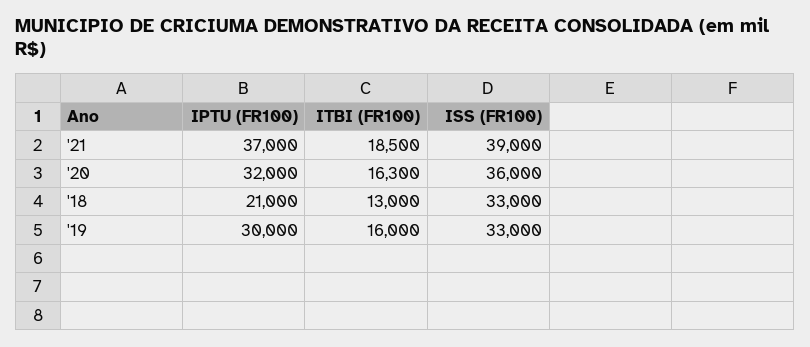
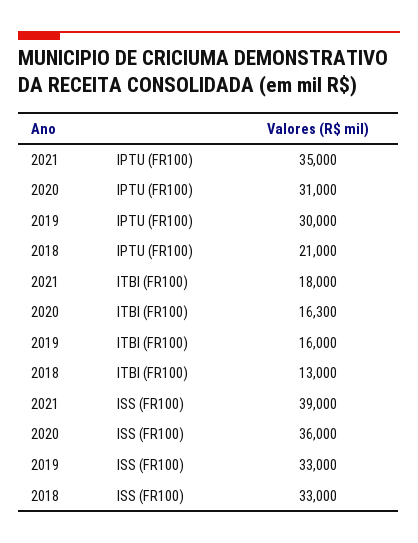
IPTU (FR100), '21: 37000 -> 35000
ITBI (FR100), '21: 18500 -> 18000
IPTU (FR100), '20: 32000 -> 31000

